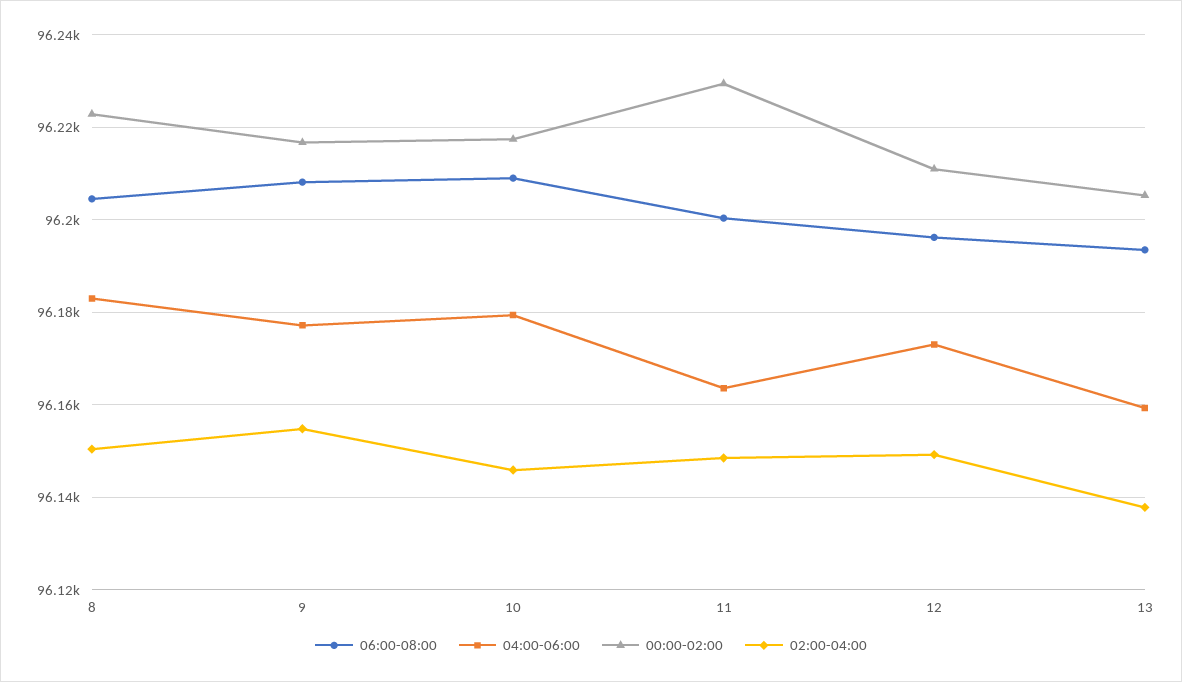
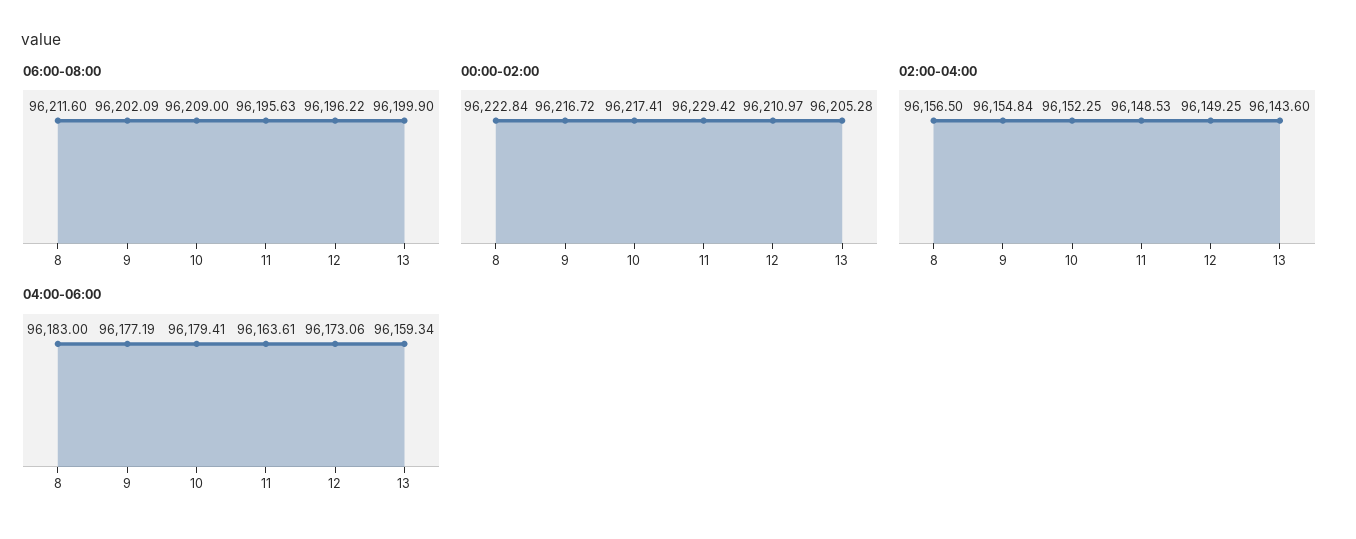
06:00-08:00, 8: 96204 -> 96211.6
02:00-04:00, 8: 96150 -> 96156.5
06:00-08:00, 9: 96208 -> 96202.09
02:00-04:00, 10: 96146 -> 96152.25
06:00-08:00, 11: 96200 -> 96195.63
06:00-08:00, 13: 96194 -> 96199.9
02:00-04:00, 13: 96138 -> 96143.6

